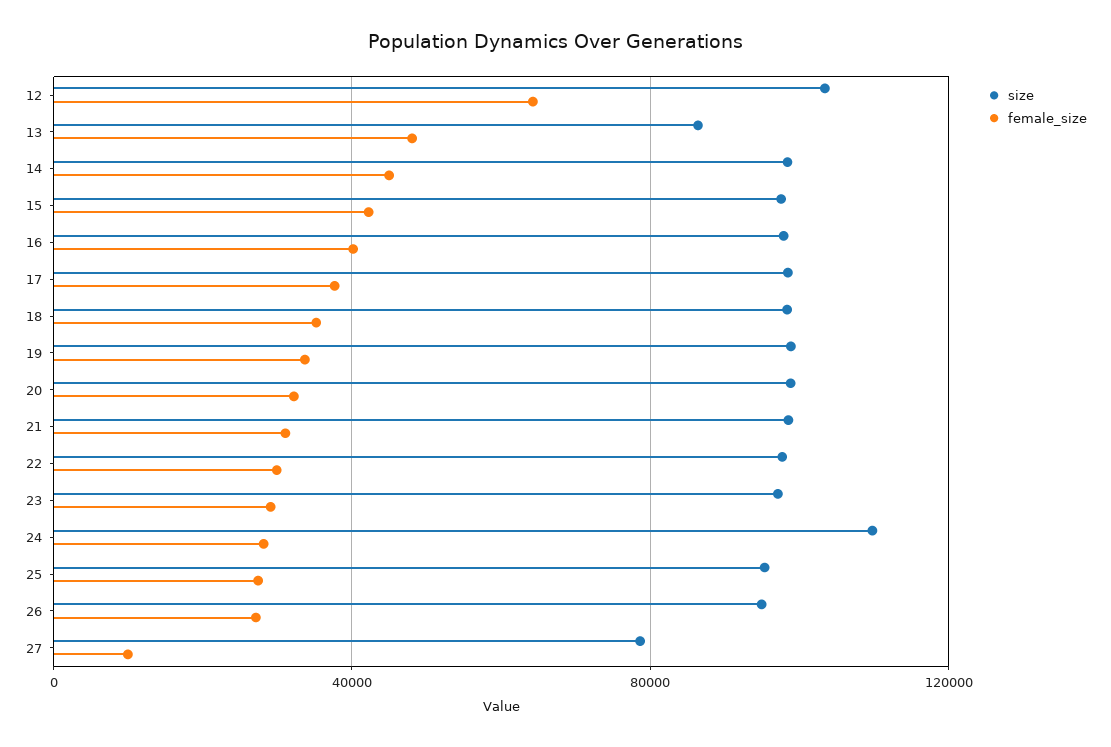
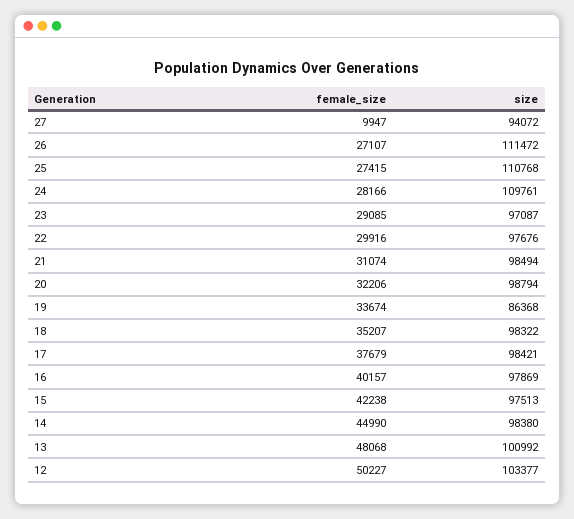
female_size, 12: 65000 -> 50227
size, 13: 85000 -> 100992
size, 19: 100000 -> 86368
size, 25: 95000 -> 110768
size, 26: 95000 -> 111472
size, 27: 80000 -> 94072

